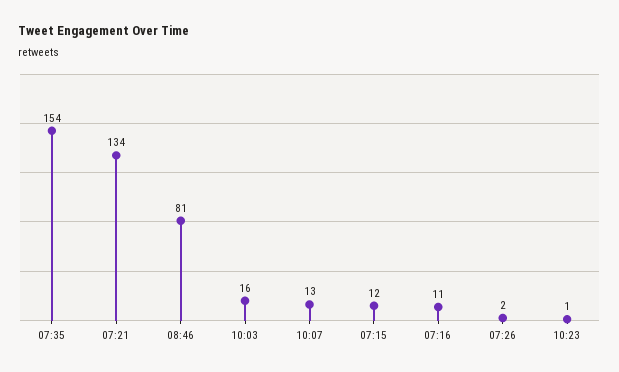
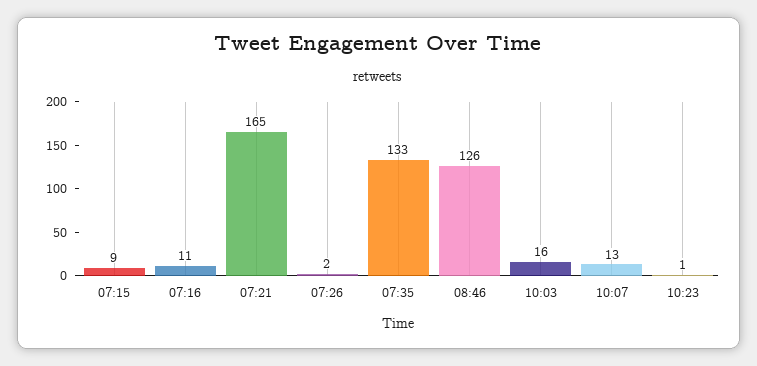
07:35: 154 -> 133
07:21: 134 -> 165
08:46: 81 -> 126
07:15: 12 -> 9

